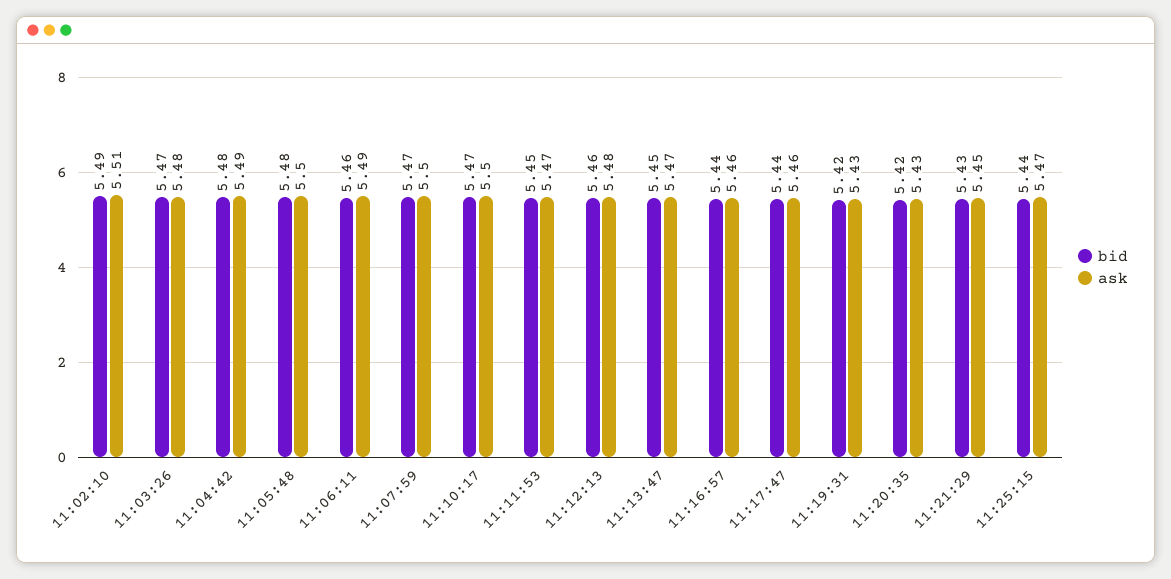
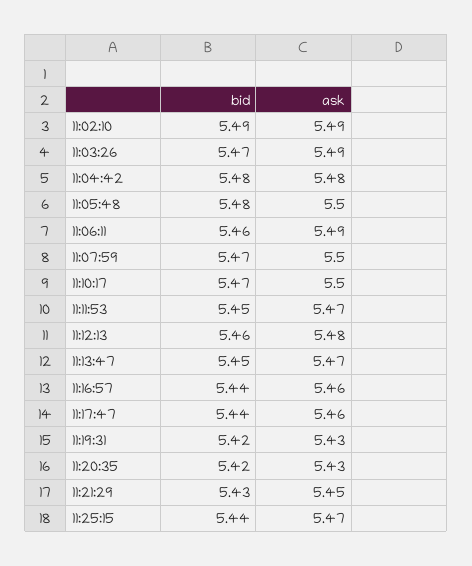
ask, 11:02:10: 5.51 -> 5.49
ask, 11:03:26: 5.48 -> 5.49
ask, 11:04:42: 5.49 -> 5.48

